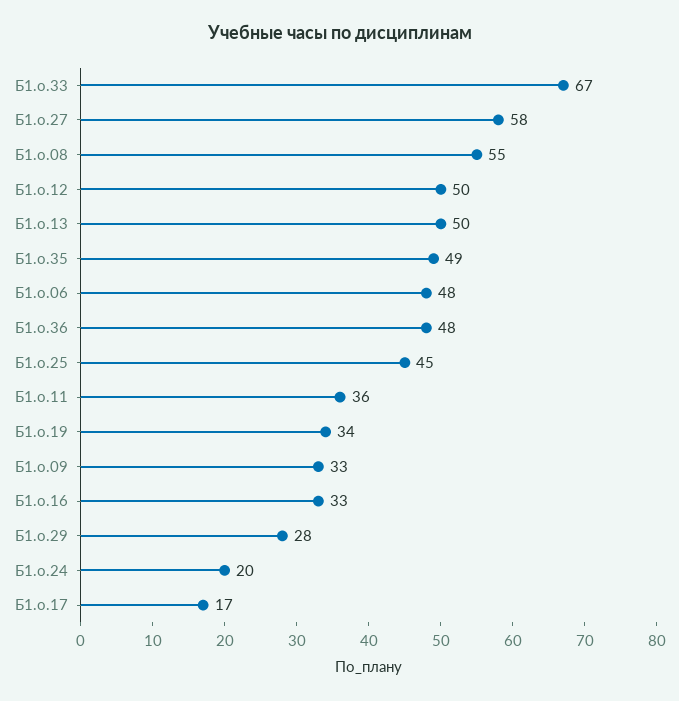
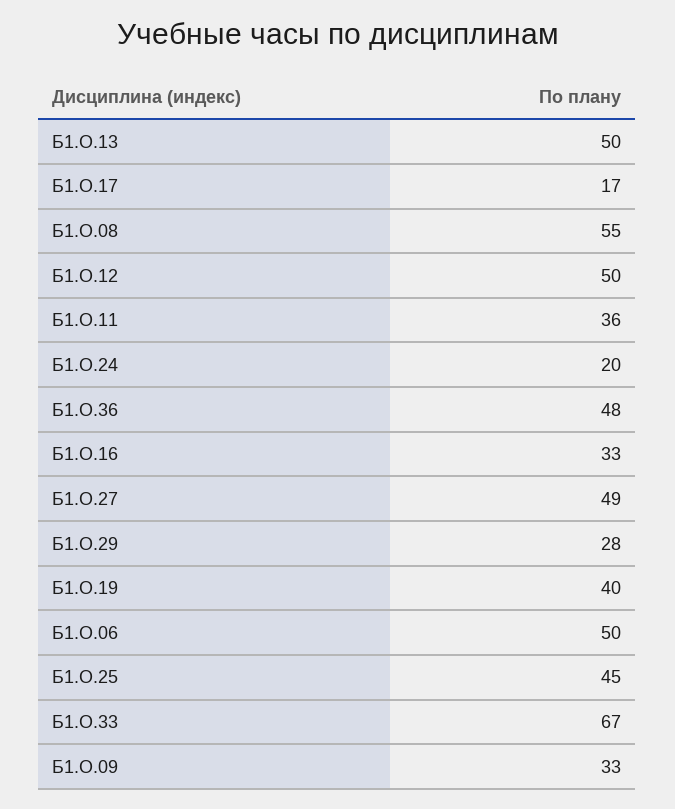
Б1.о.27: 58 -> 49
Б1.о.35: 49 -> none
Б1.о.06: 48 -> 50
Б1.о.19: 34 -> 40

